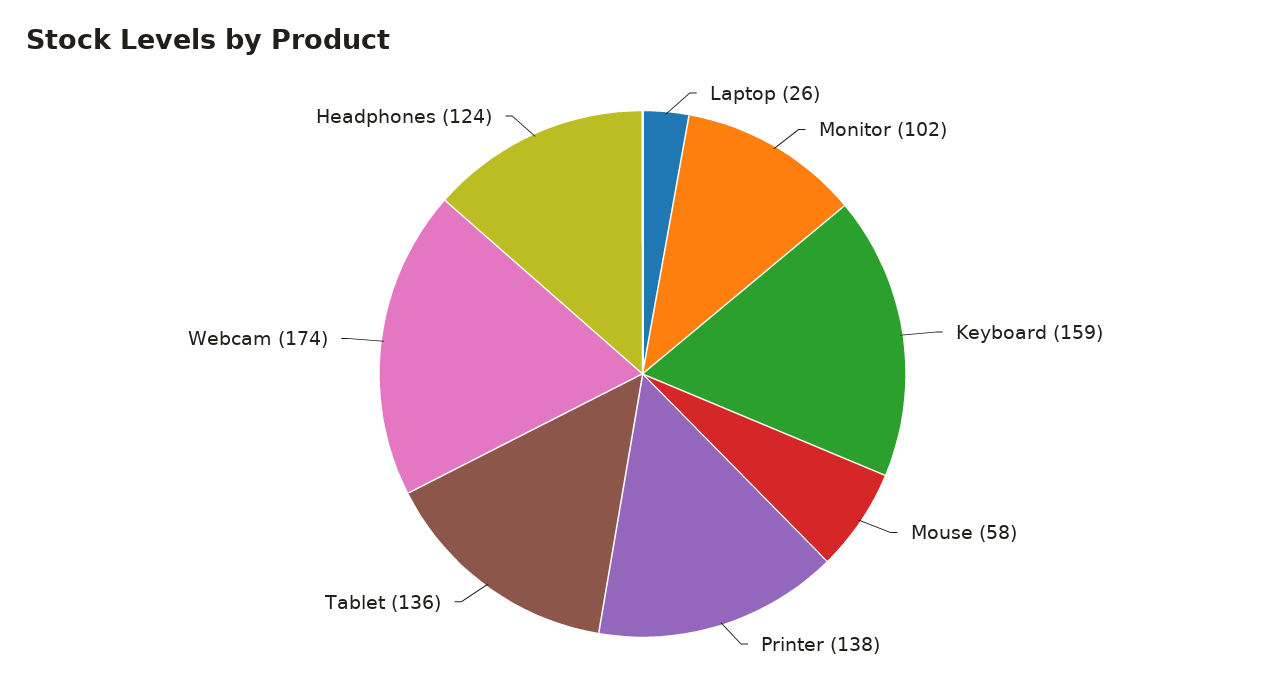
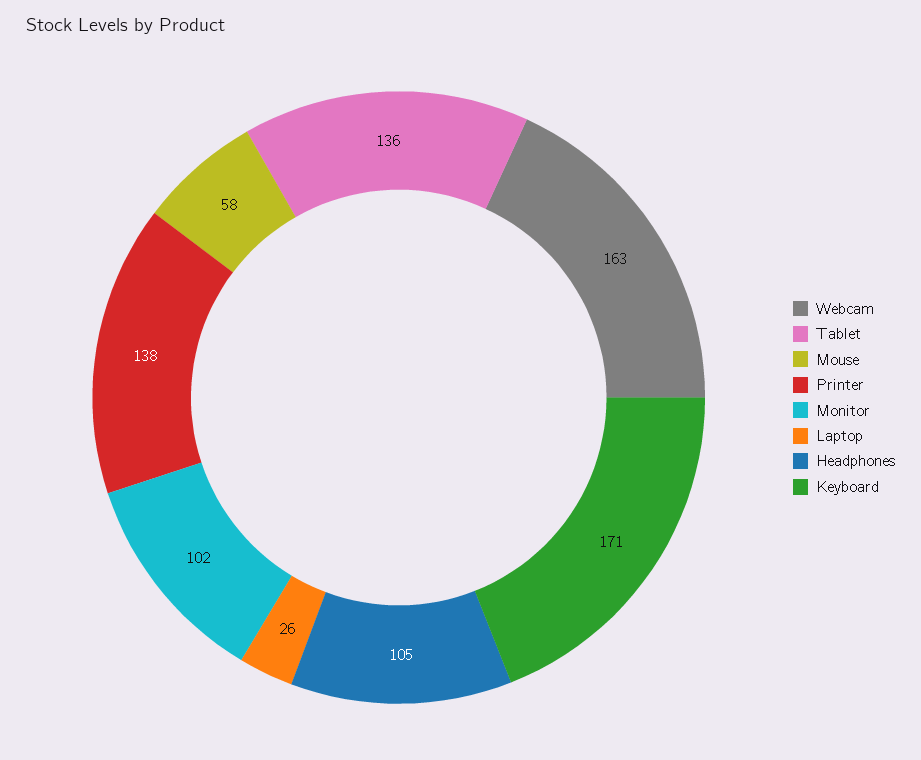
Keyboard: 159 -> 171
Webcam: 174 -> 163
Headphones: 124 -> 105

